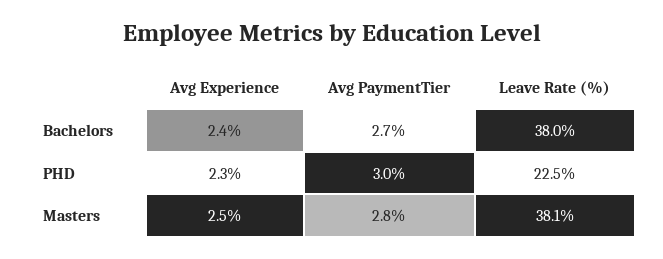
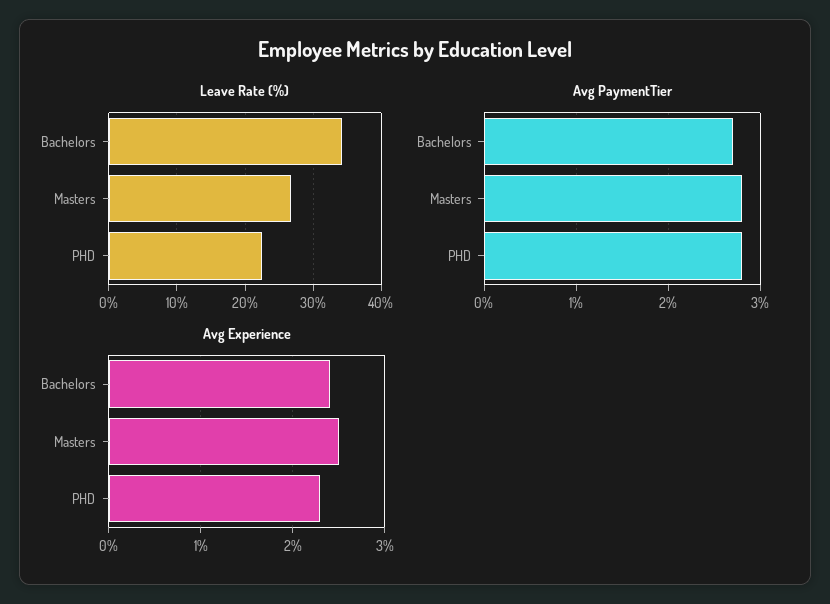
Leave Rate (%), Bachelors: 38 -> 34
Avg PaymentTier, PHD: 3 -> 2.8
Leave Rate (%), Masters: 38.1 -> 27

